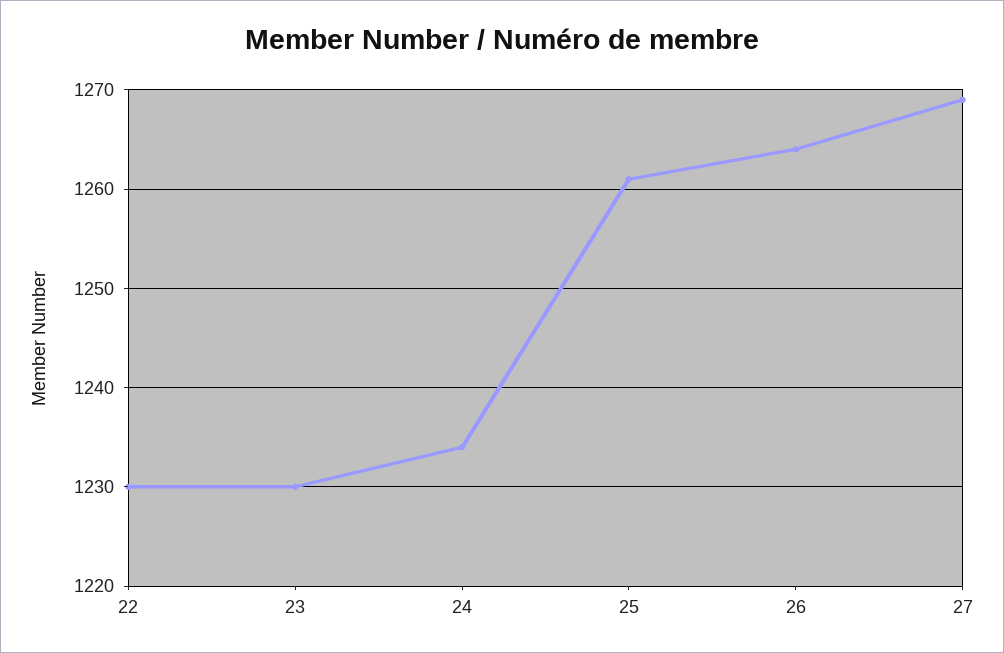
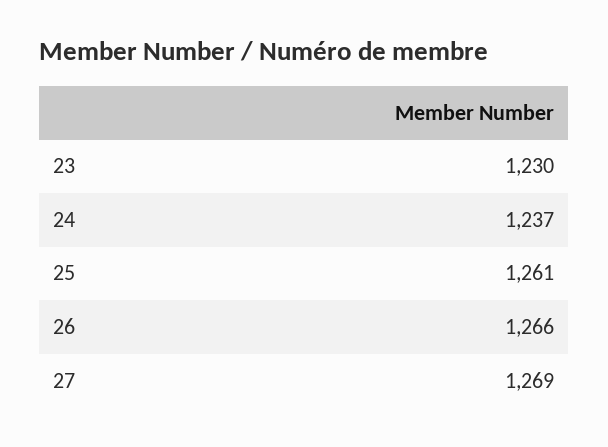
22: 1230 -> none
24: 1234 -> 1237
26: 1264 -> 1266

